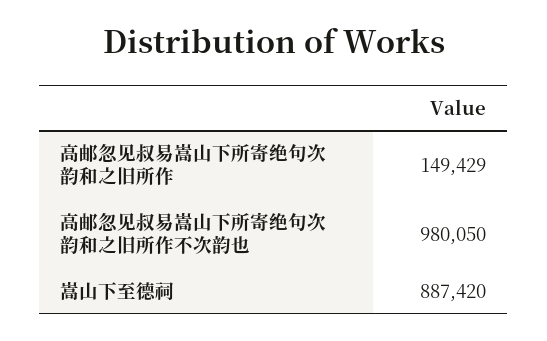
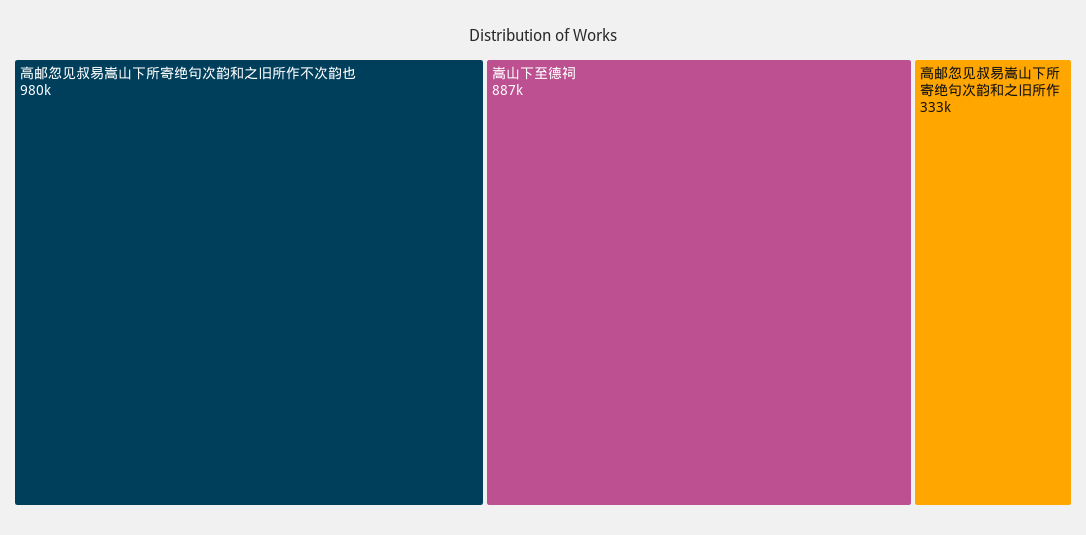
高邮忽见叔易嵩山下所寄绝句次韵和之旧所作: 149429 -> 333000

